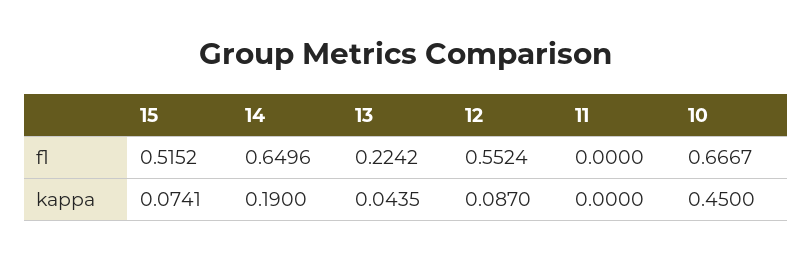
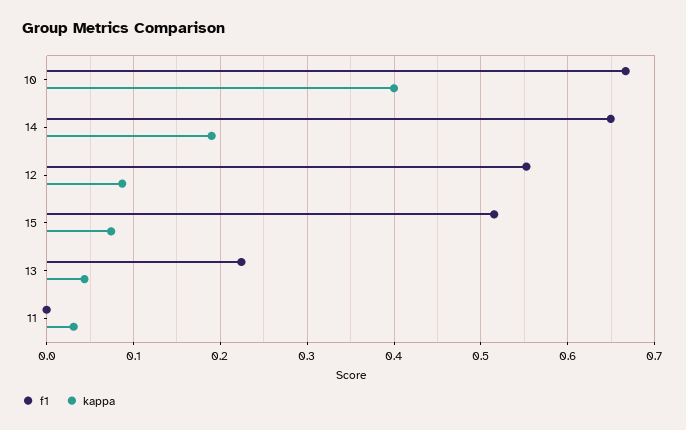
kappa, 11: 0 -> 0.03
kappa, 10: 0.45 -> 0.4

